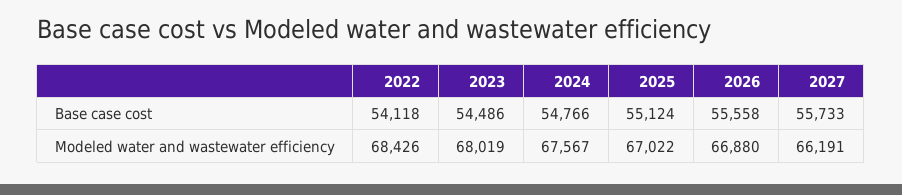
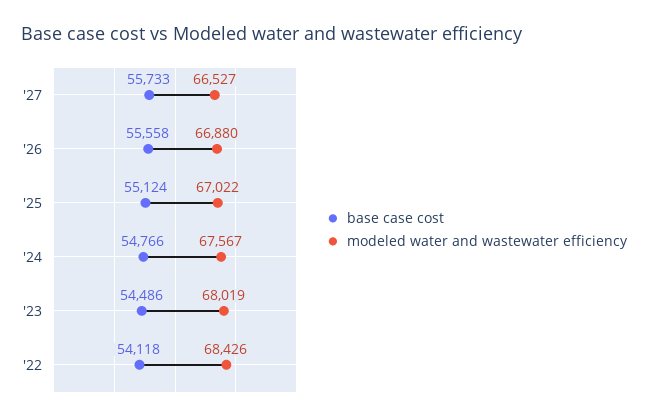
Modeled water and wastewater efficiency, 2027: 66191 -> 66527

